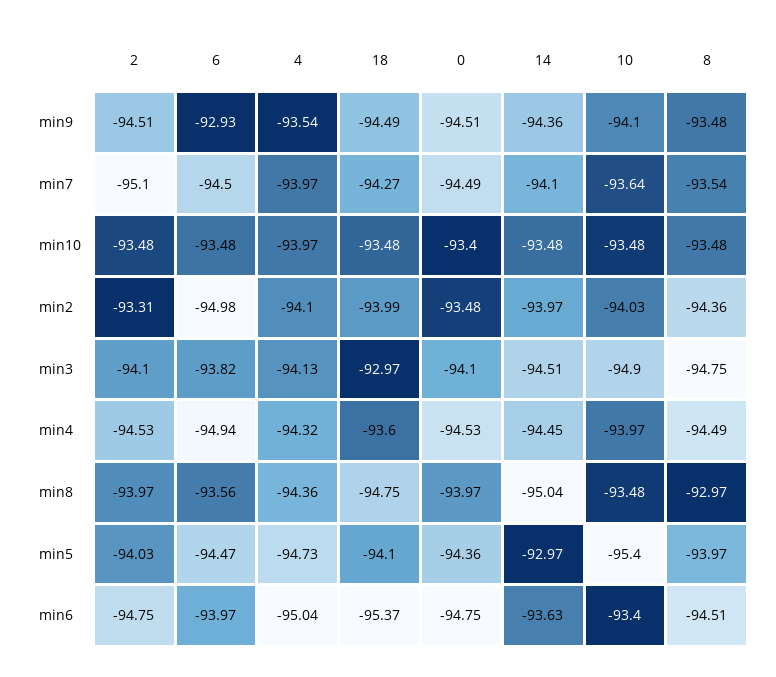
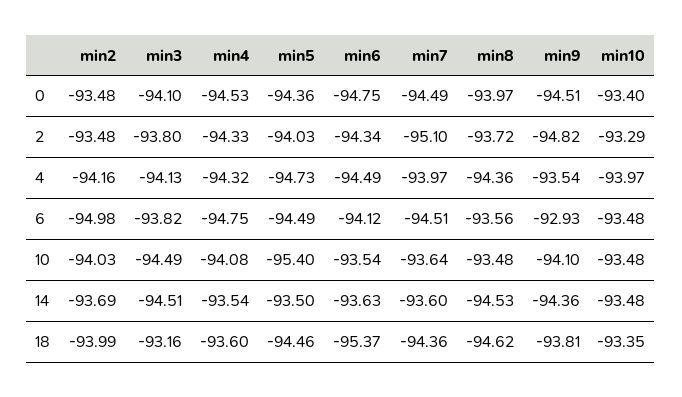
2, min9: -94.51 -> -94.82
18, min9: -94.49 -> -93.81
8, min9: -93.48 -> none
6, min7: -94.5 -> -94.51
18, min7: -94.27 -> -94.36
14, min7: -94.1 -> -93.6
8, min7: -93.54 -> none
2, min10: -93.48 -> -93.29
18, min10: -93.48 -> -93.35
8, min10: -93.48 -> none
2, min2: -93.31 -> -93.48
4, min2: -94.1 -> -94.16
14, min2: -93.97 -> -93.69
8, min2: -94.36 -> none
2, min3: -94.1 -> -93.8
18, min3: -92.97 -> -93.16
10, min3: -94.9 -> -94.49
8, min3: -94.75 -> none
2, min4: -94.53 -> -94.33
6, min4: -94.94 -> -94.75
14, min4: -94.45 -> -93.54
10, min4: -93.97 -> -94.08
8, min4: -94.49 -> none
2, min8: -93.97 -> -93.72
18, min8: -94.75 -> -94.62
14, min8: -95.04 -> -94.53
8, min8: -92.97 -> none
6, min5: -94.47 -> -94.49
18, min5: -94.1 -> -94.46
14, min5: -92.97 -> -93.5
8, min5: -93.97 -> none
2, min6: -94.75 -> -94.34
6, min6: -93.97 -> -94.12
4, min6: -95.04 -> -94.49
10, min6: -93.4 -> -93.54
8, min6: -94.51 -> none

